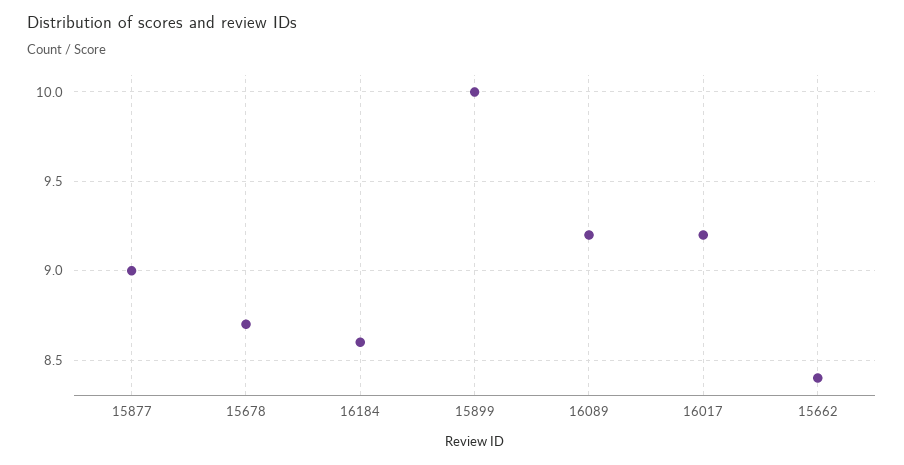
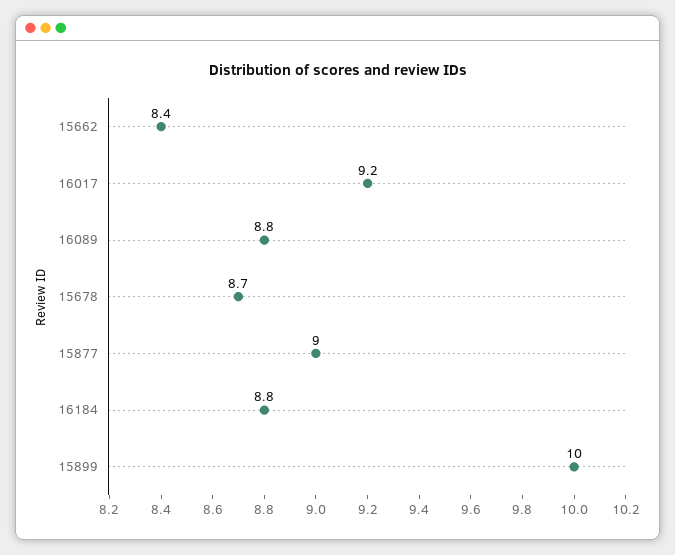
16184: 8.6 -> 8.8
16089: 9.2 -> 8.8

